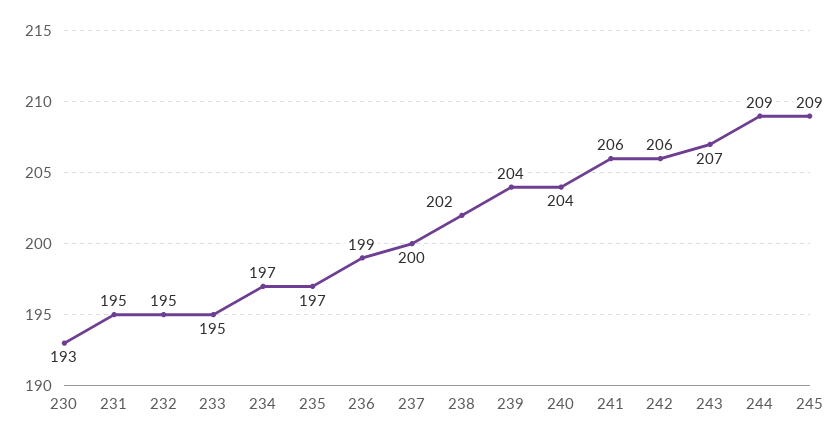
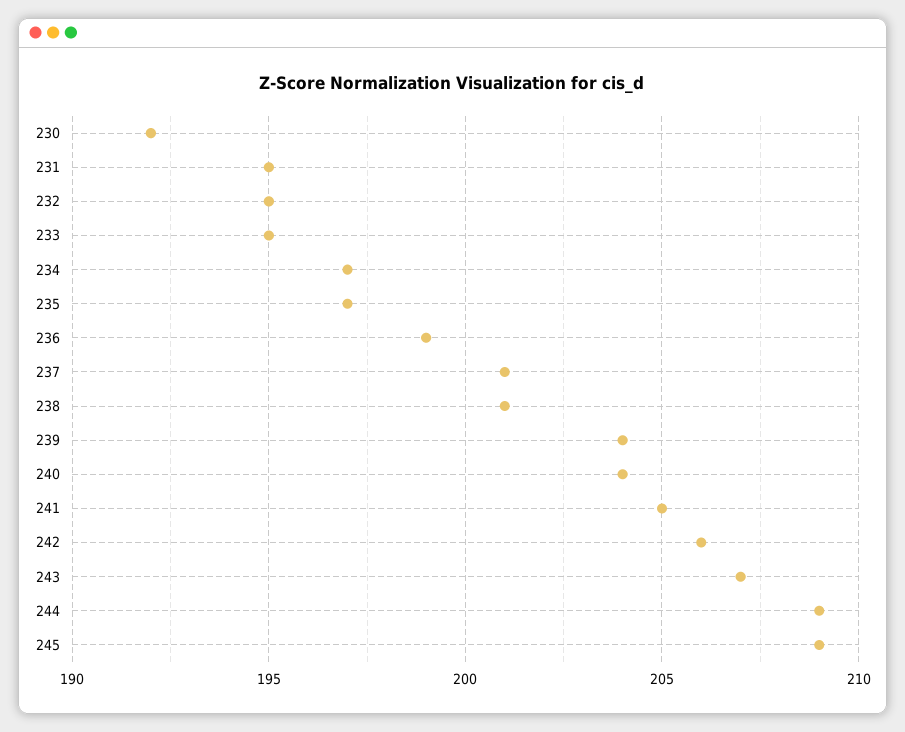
230: 193 -> 192
237: 200 -> 201
238: 202 -> 201
241: 206 -> 205

